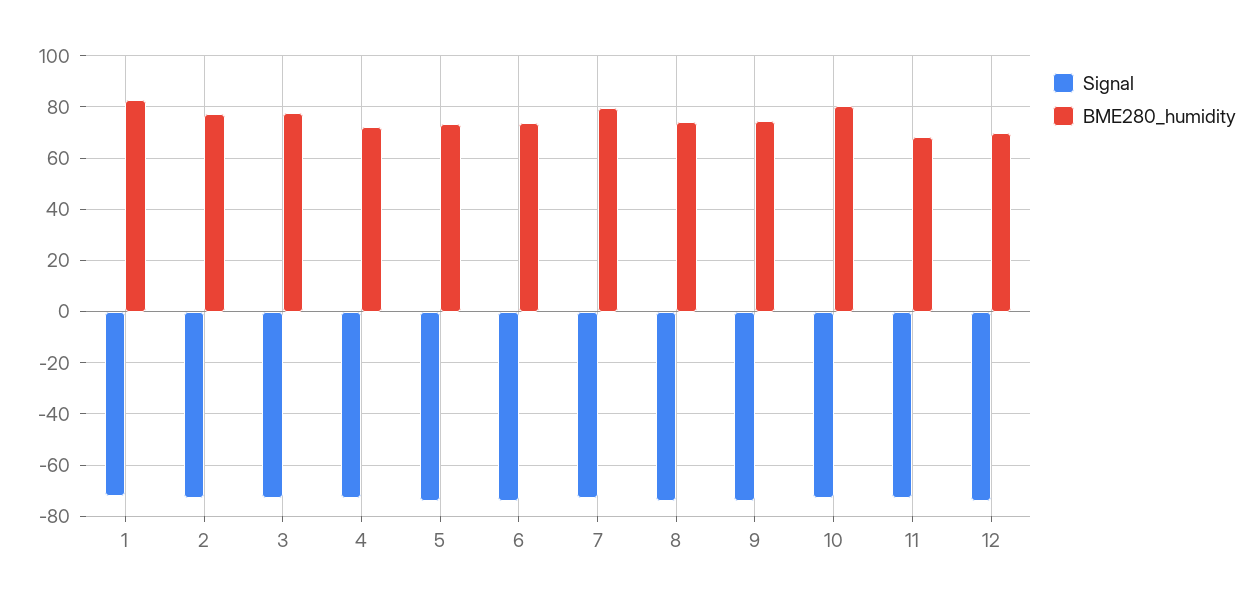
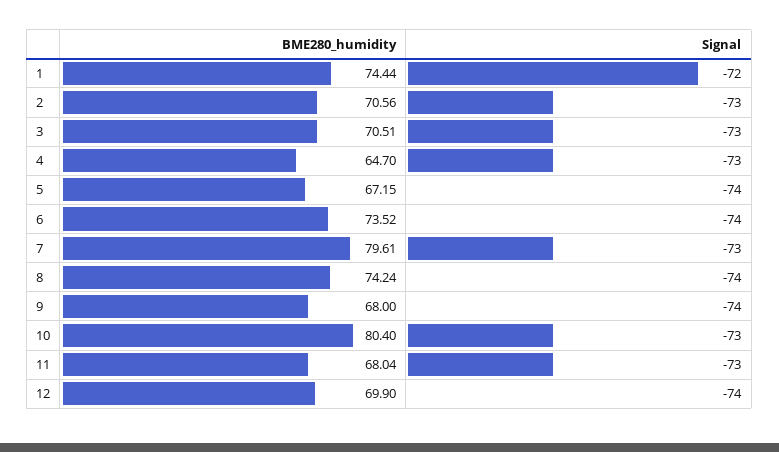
BME280_humidity, 1: 82.5 -> 74.44
BME280_humidity, 2: 77.5 -> 70.56
BME280_humidity, 3: 77.5 -> 70.51
BME280_humidity, 4: 72.5 -> 64.7
BME280_humidity, 5: 72.5 -> 67.15
BME280_humidity, 9: 75 -> 68

